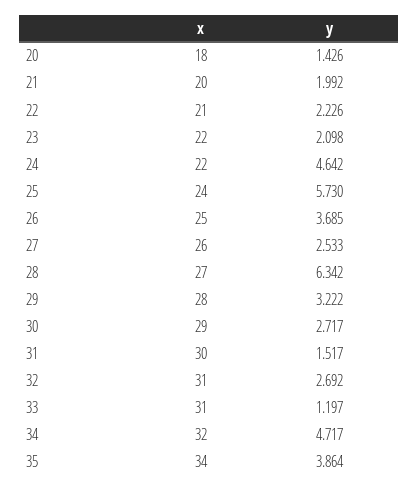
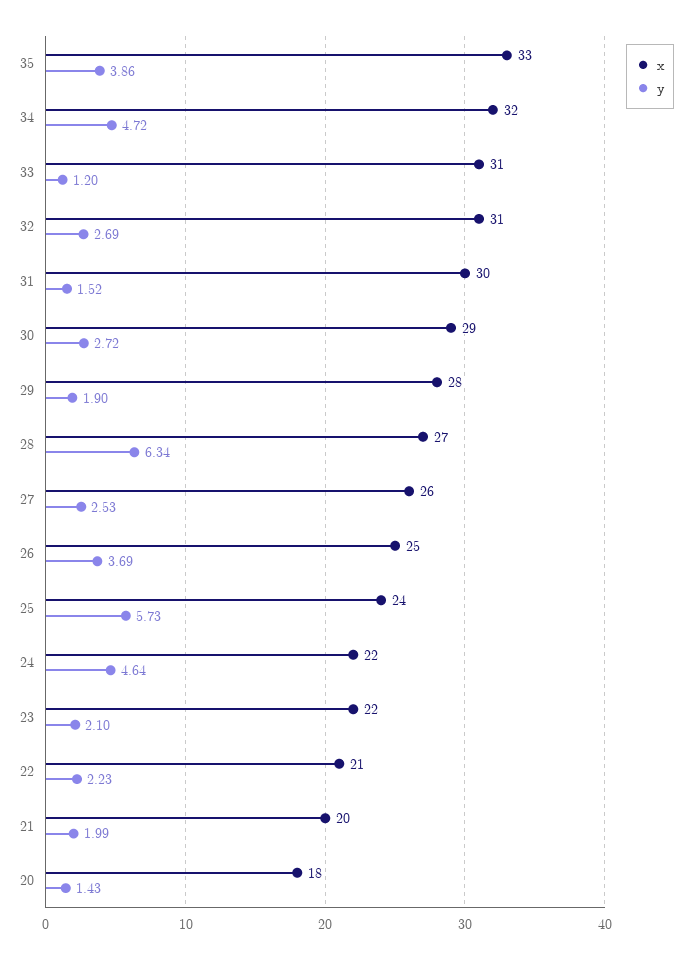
y, 29: 3.222 -> 1.9
x, 35: 34 -> 33

